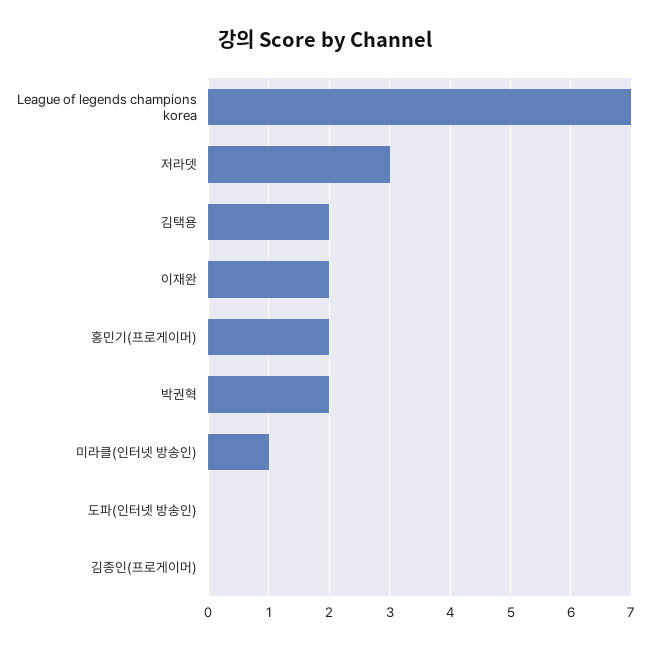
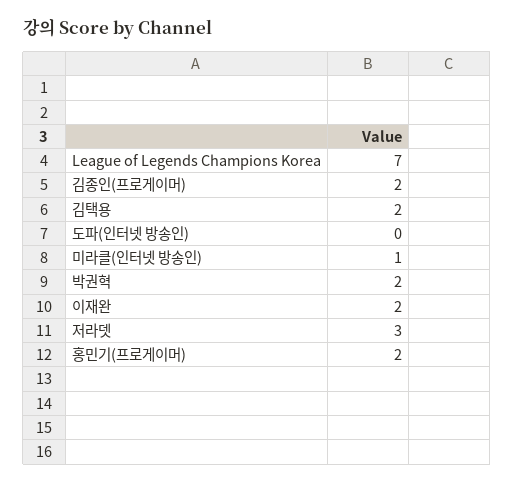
김종인(프로게이머): 0 -> 2

